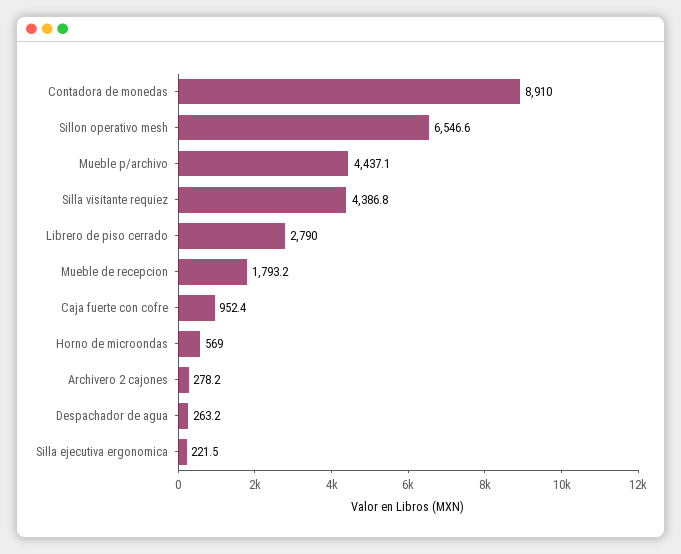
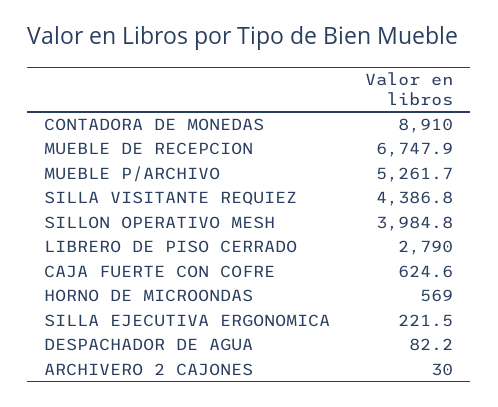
Sillon operativo mesh: 6546.6 -> 3984.8
Mueble p/archivo: 4437.1 -> 5261.7
Mueble de recepcion: 1793.2 -> 6747.9
Caja fuerte con cofre: 952.4 -> 624.6
Archivero 2 cajones: 278.2 -> 30
Despachador de agua: 263.2 -> 82.2

